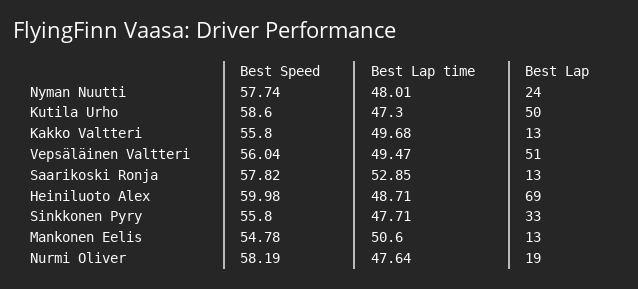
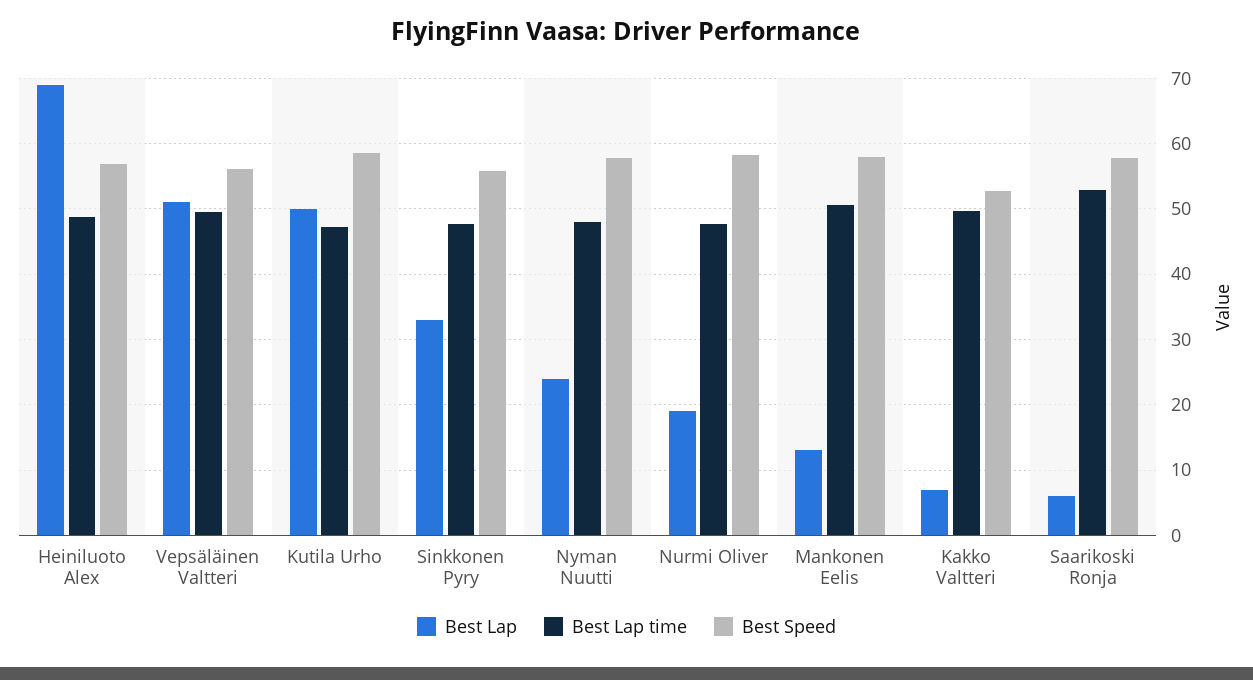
Best Speed, Kakko Valtteri: 55.8 -> 53
Best Lap, Kakko Valtteri: 13 -> 7
Best Lap, Saarikoski Ronja: 13 -> 6
Best Speed, Heiniluoto Alex: 59.98 -> 57
Best Speed, Mankonen Eelis: 54.78 -> 58

